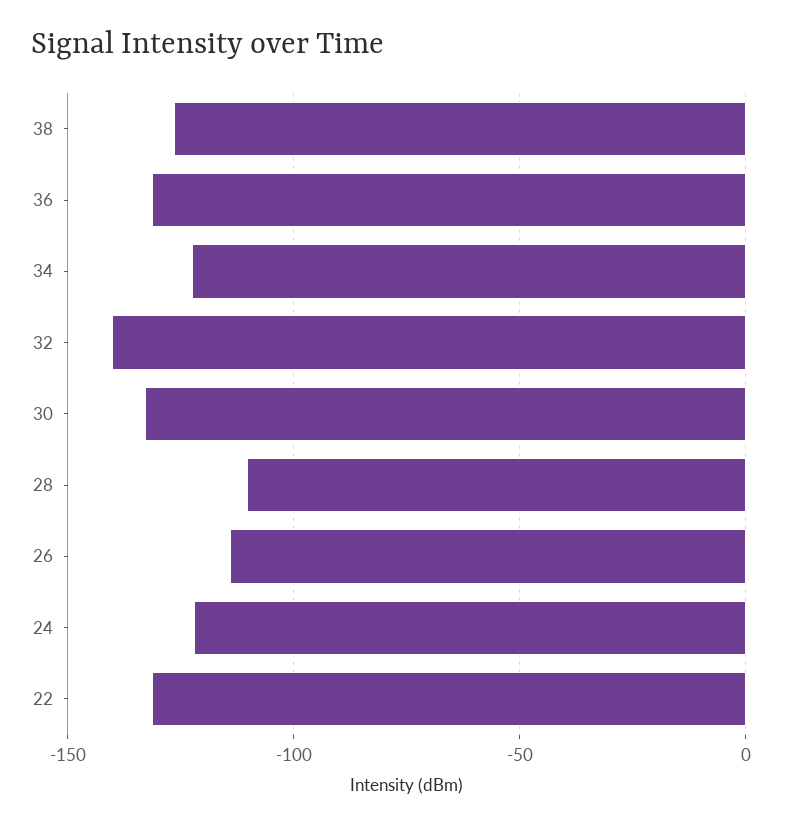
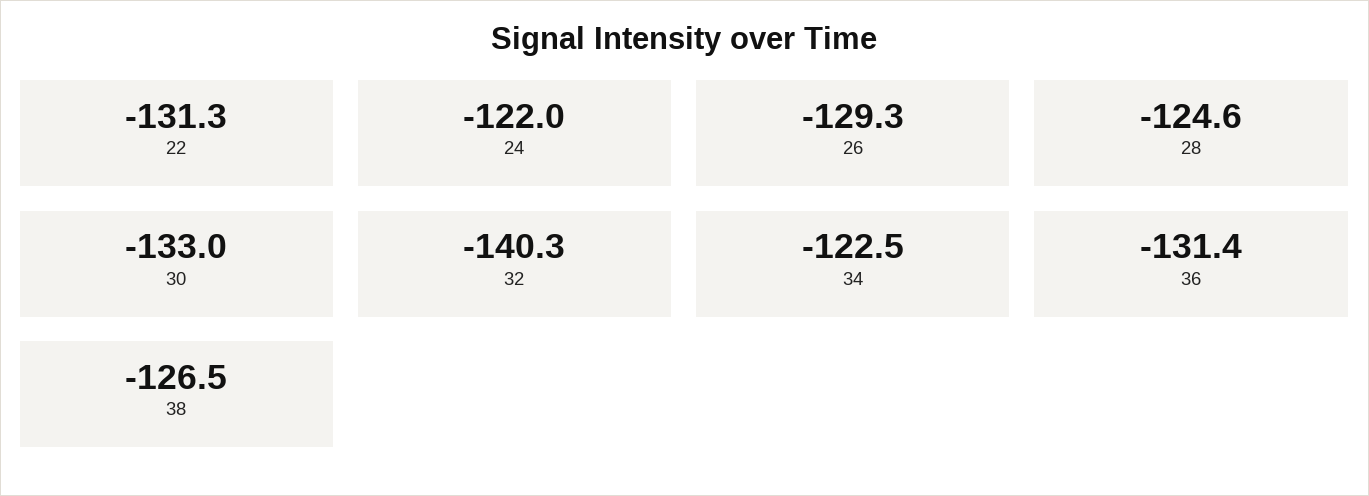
28: -110 -> -124.6
26: -115 -> -129.3

